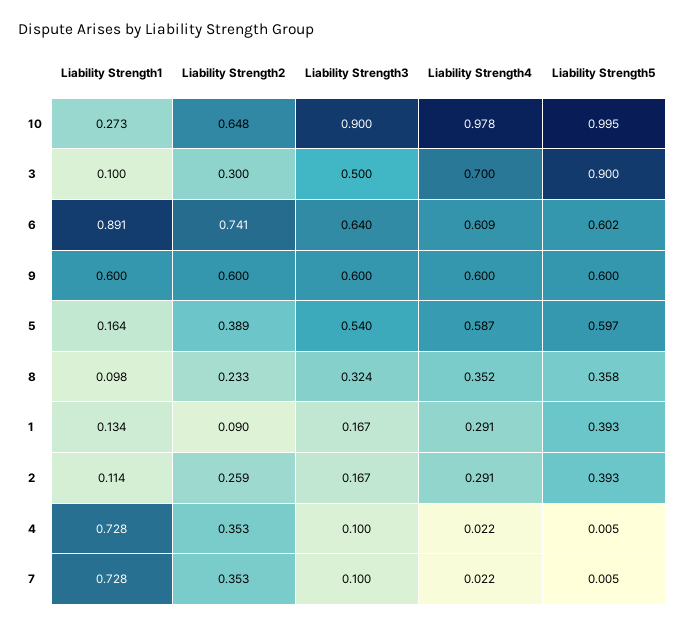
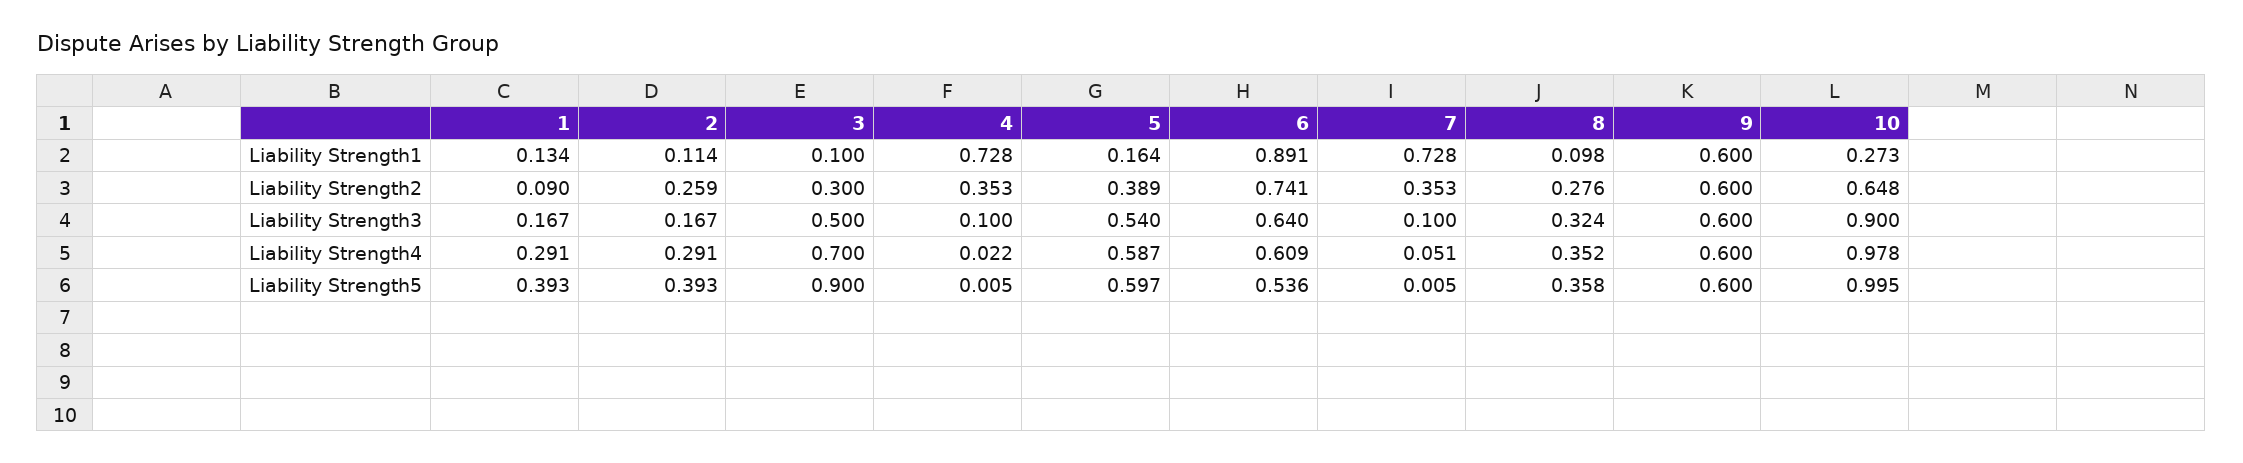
Liability Strength5, 6: 0.602 -> 0.536
Liability Strength2, 8: 0.233 -> 0.276
Liability Strength4, 7: 0.022 -> 0.051

